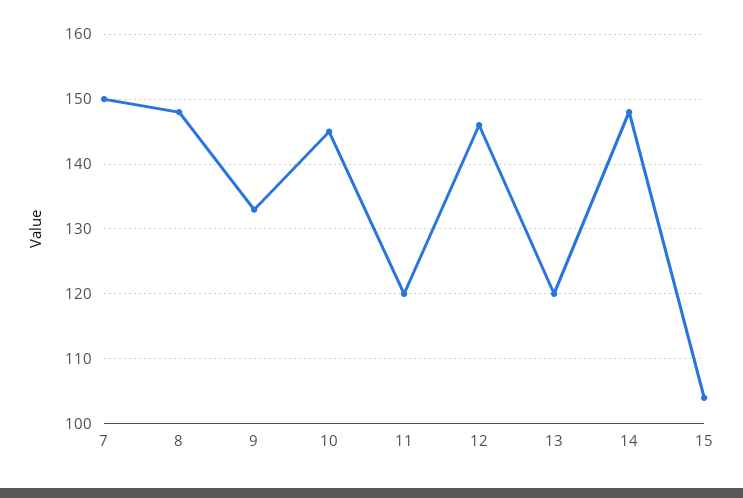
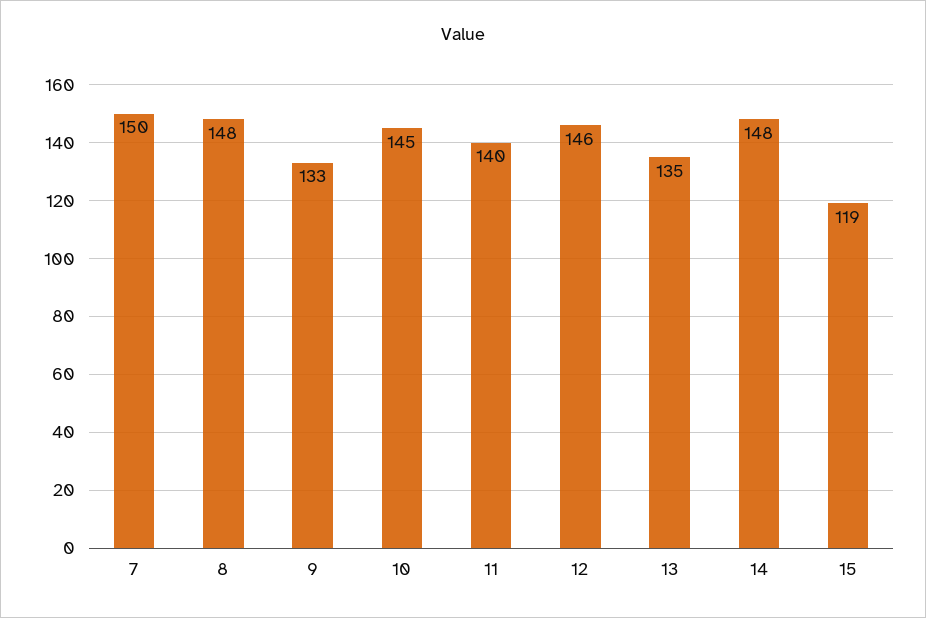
11: 120 -> 140
13: 120 -> 135
15: 104 -> 119

